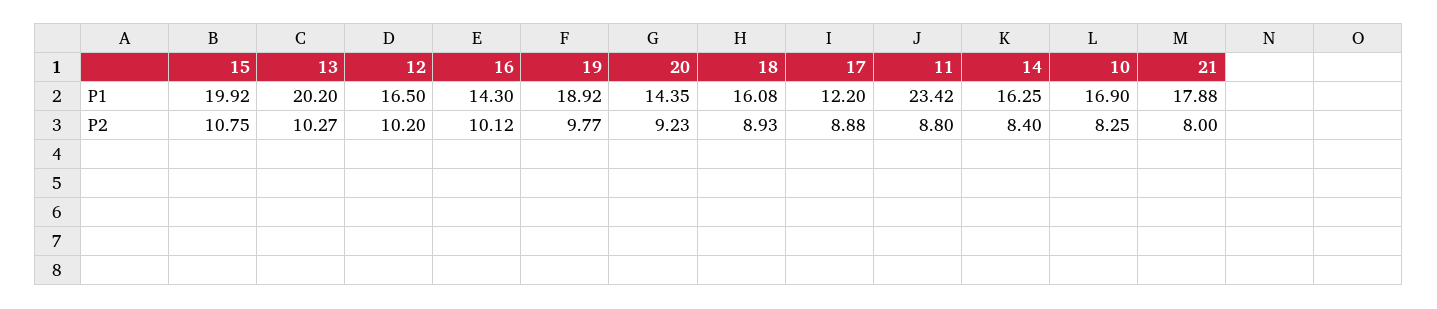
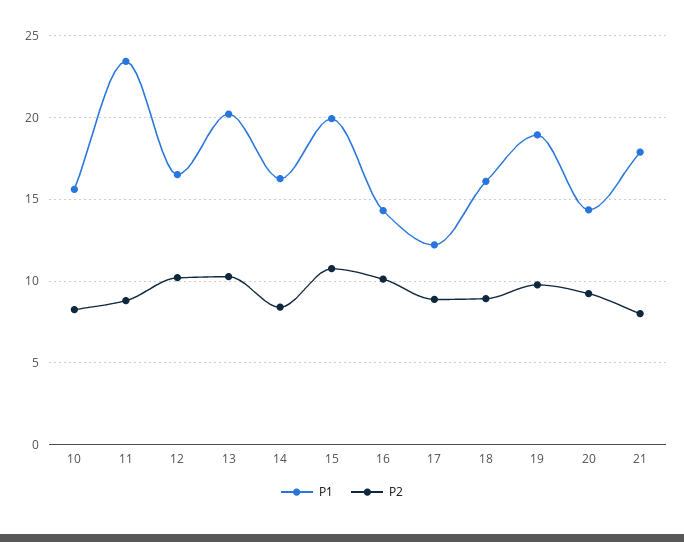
P1, 10: 16.9 -> 15.5

